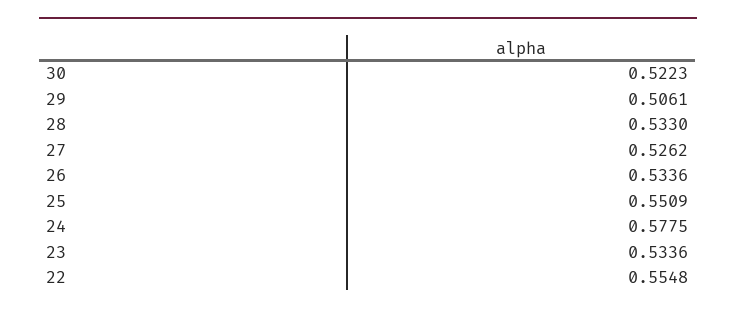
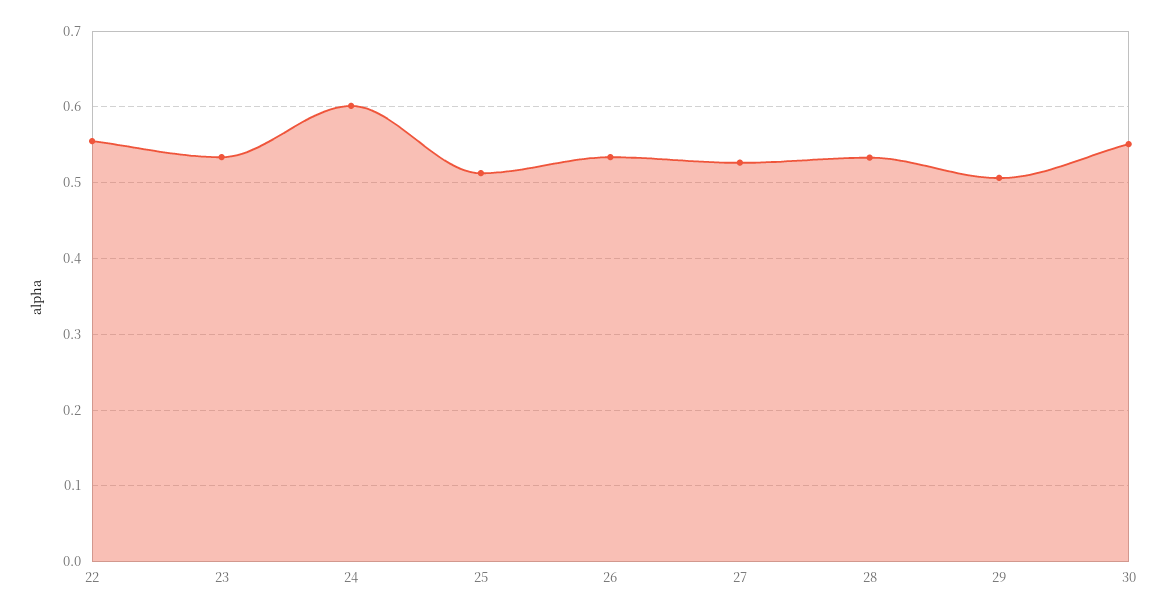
30: 0.5223 -> 0.55
25: 0.5509 -> 0.51
24: 0.5775 -> 0.6

